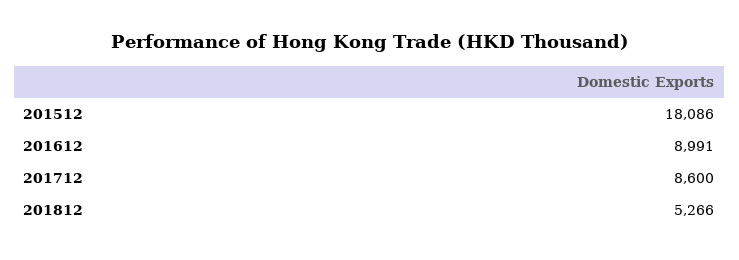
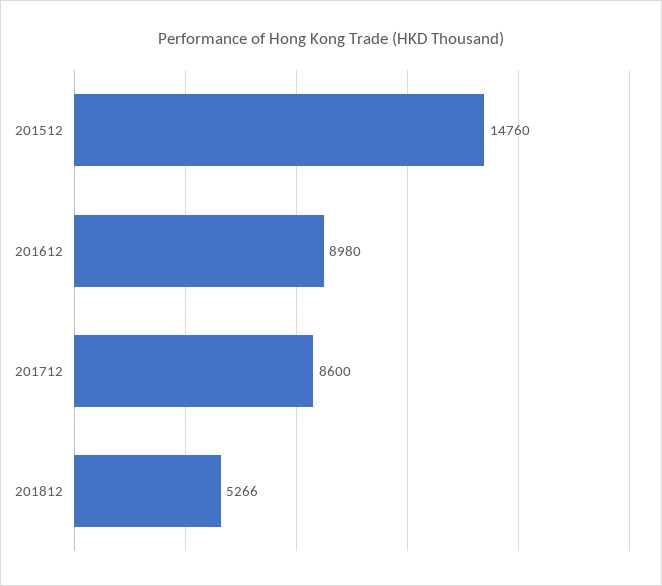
201512: 18086 -> 14760
201612: 8991 -> 8980

